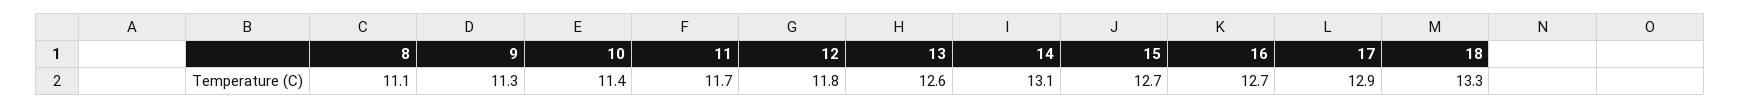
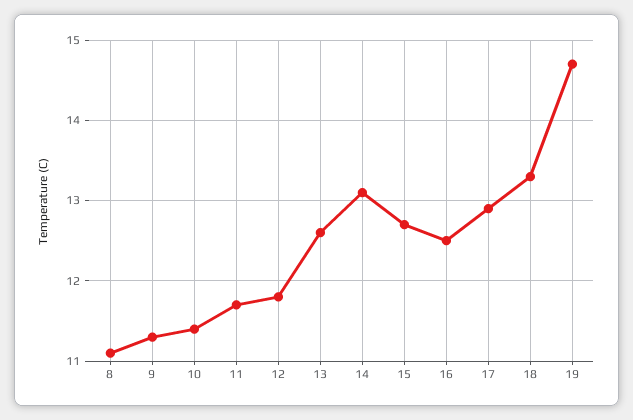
16: 12.7 -> 12.5
19: none -> 14.7

